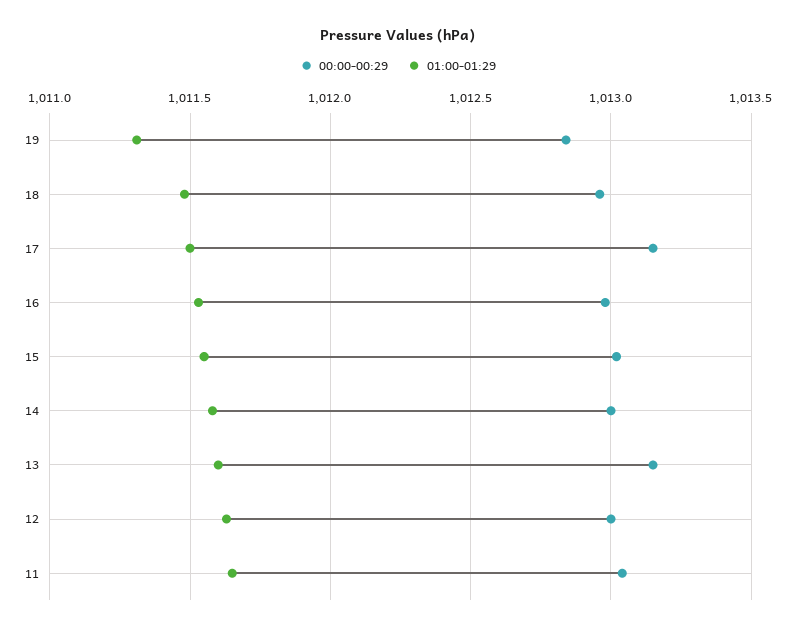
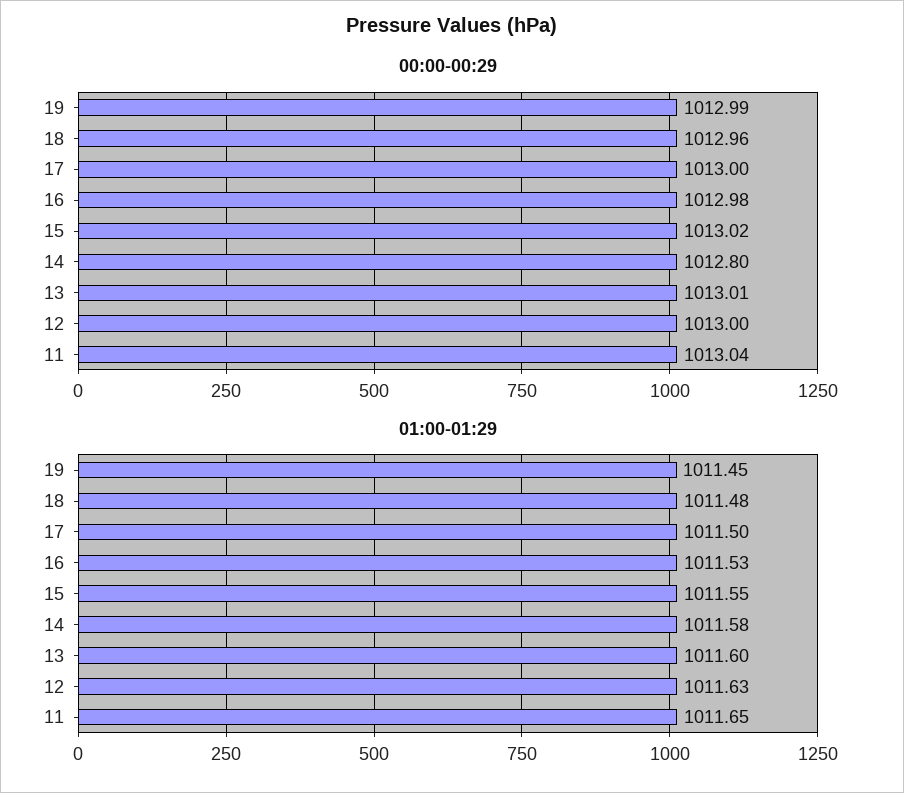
00:00-00:29, 19: 1012.85 -> 1012.99
01:00-01:29, 19: 1011.3 -> 1011.45
00:00-00:29, 17: 1013.15 -> 1013
00:00-00:29, 14: 1013 -> 1012.8
00:00-00:29, 13: 1013.15 -> 1013.01

